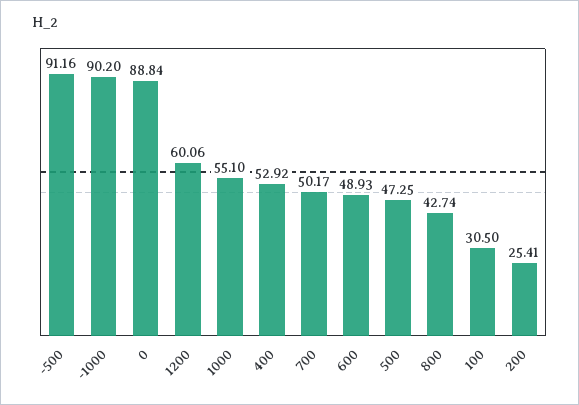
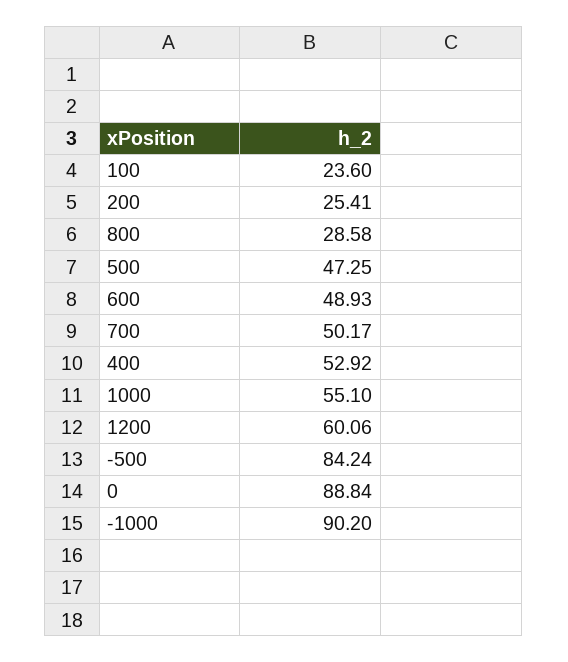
-500: 91.16 -> 84.24
800: 42.74 -> 28.58
100: 30.5 -> 23.6

